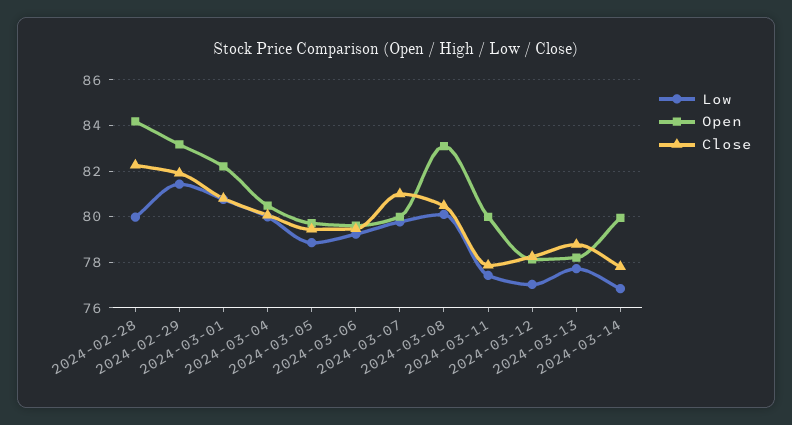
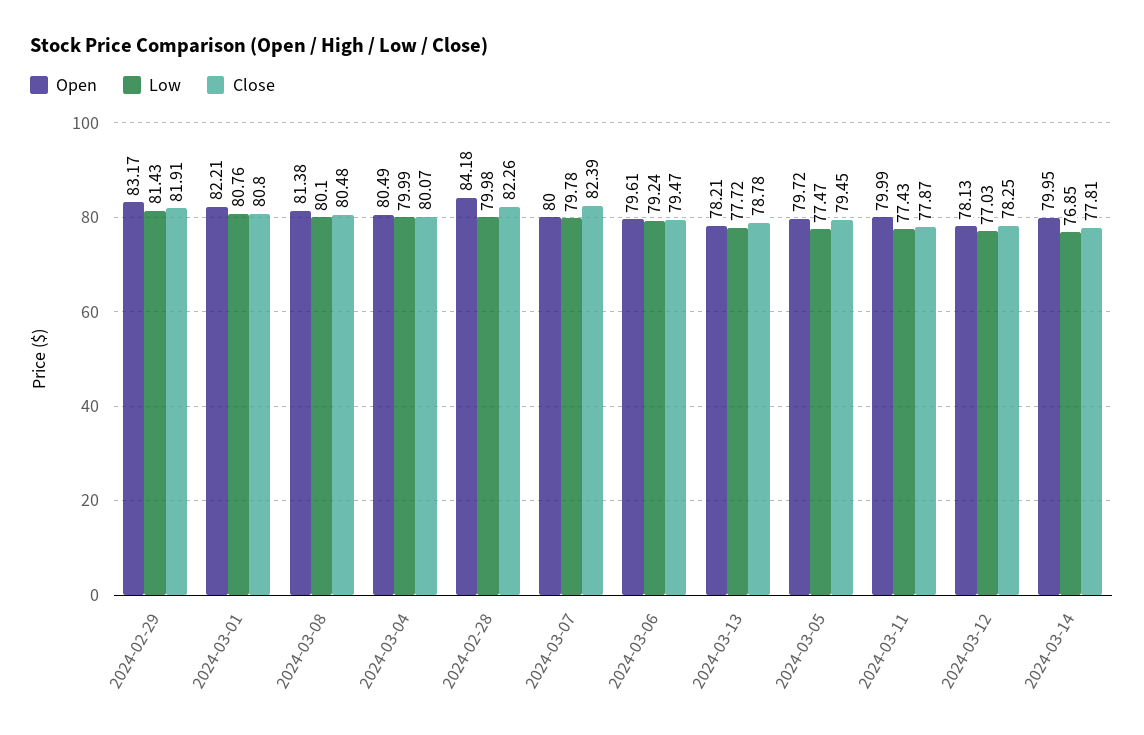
Low, 2024-03-05: 79 -> 77.47
Close, 2024-03-07: 81 -> 82.39
Open, 2024-03-08: 83 -> 81.38

